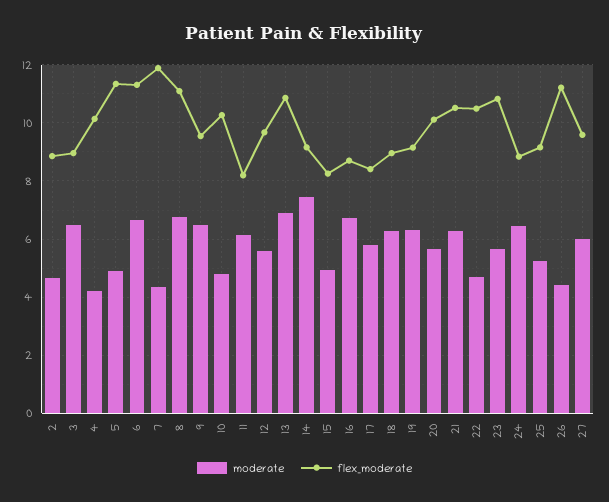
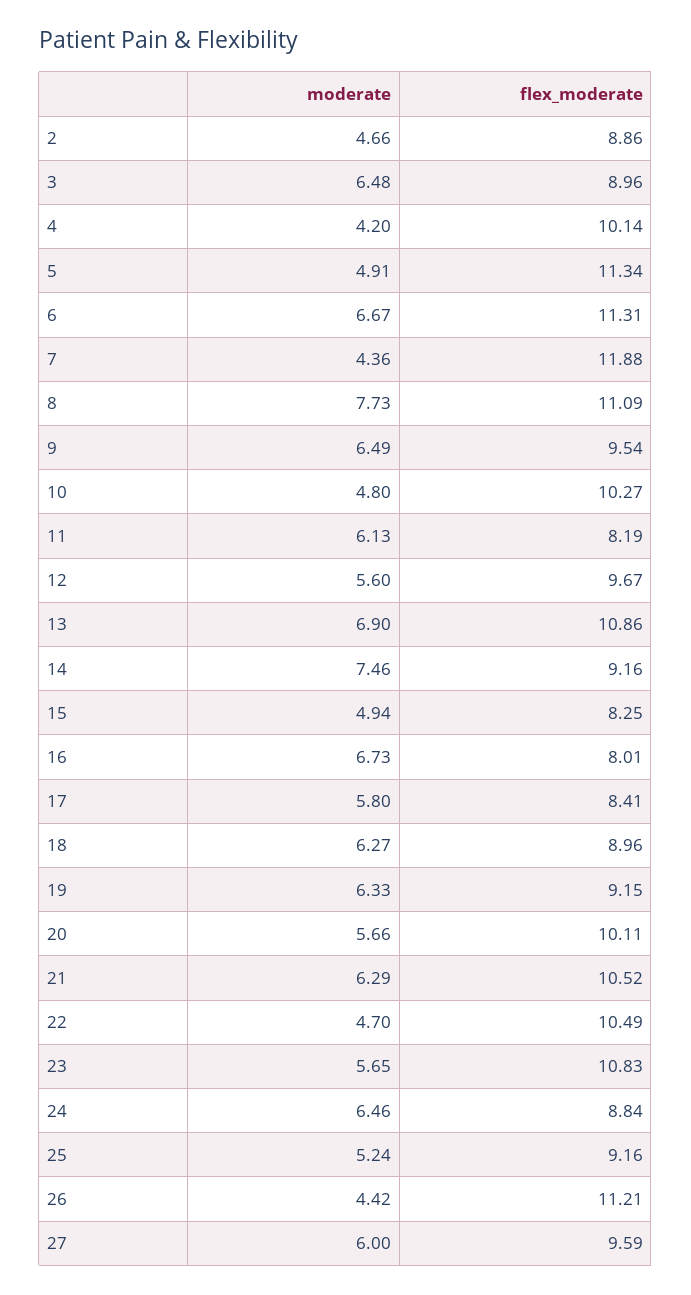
moderate, 8: 6.75 -> 7.73
flex_moderate, 16: 8.75 -> 8.01

